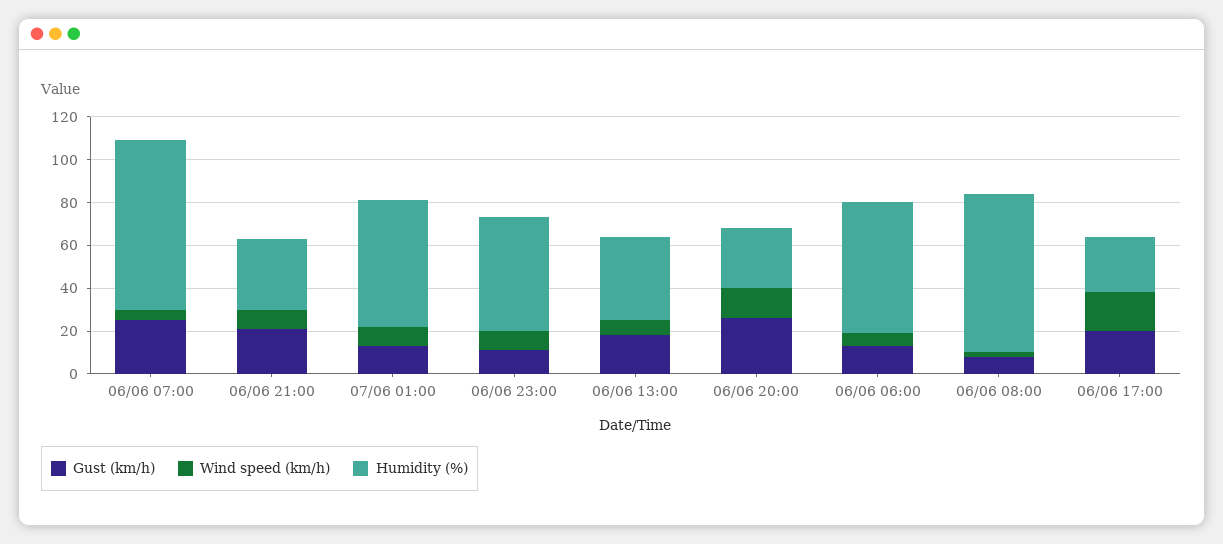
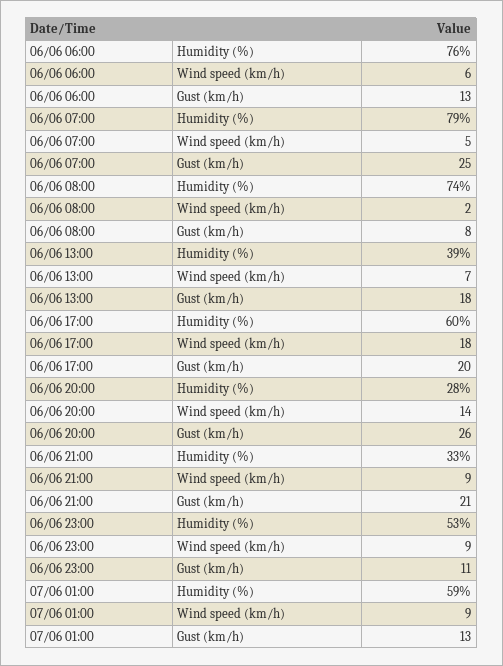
Humidity (%), 06/06 06:00: 60 -> 76
Humidity (%), 06/06 17:00: 25 -> 60

